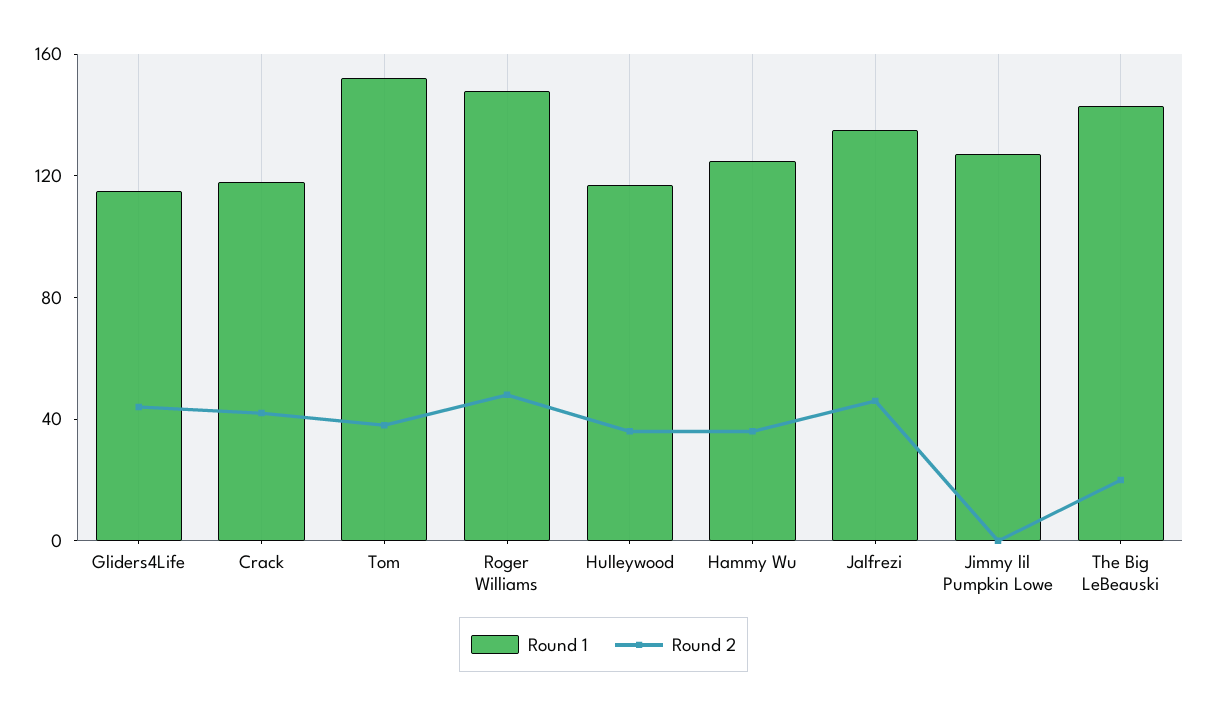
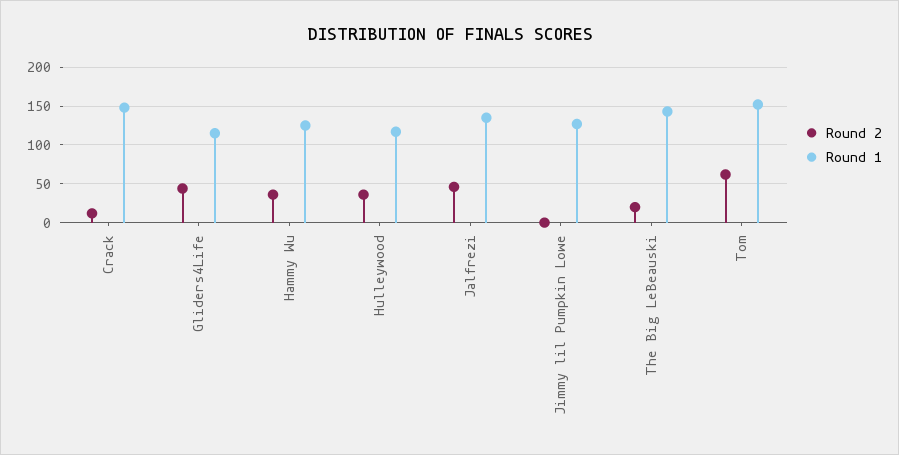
Round 1, Crack: 120 -> 150
Round 2, Crack: 40 -> 10
Round 2, Tom: 40 -> 60
Round 1, Roger Williams: 150 -> none
Round 2, Roger Williams: 50 -> none

